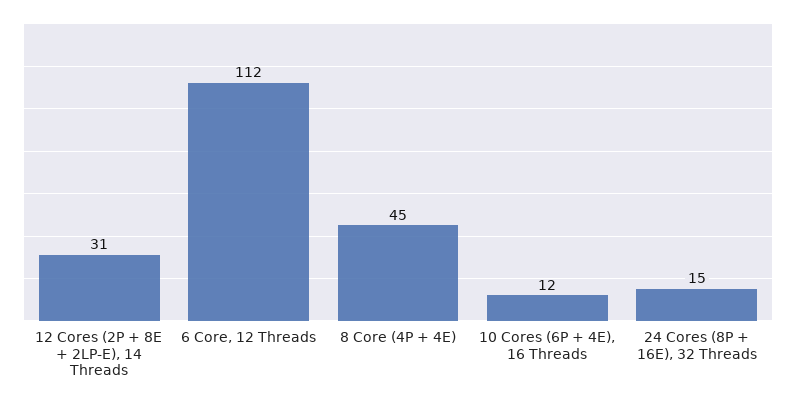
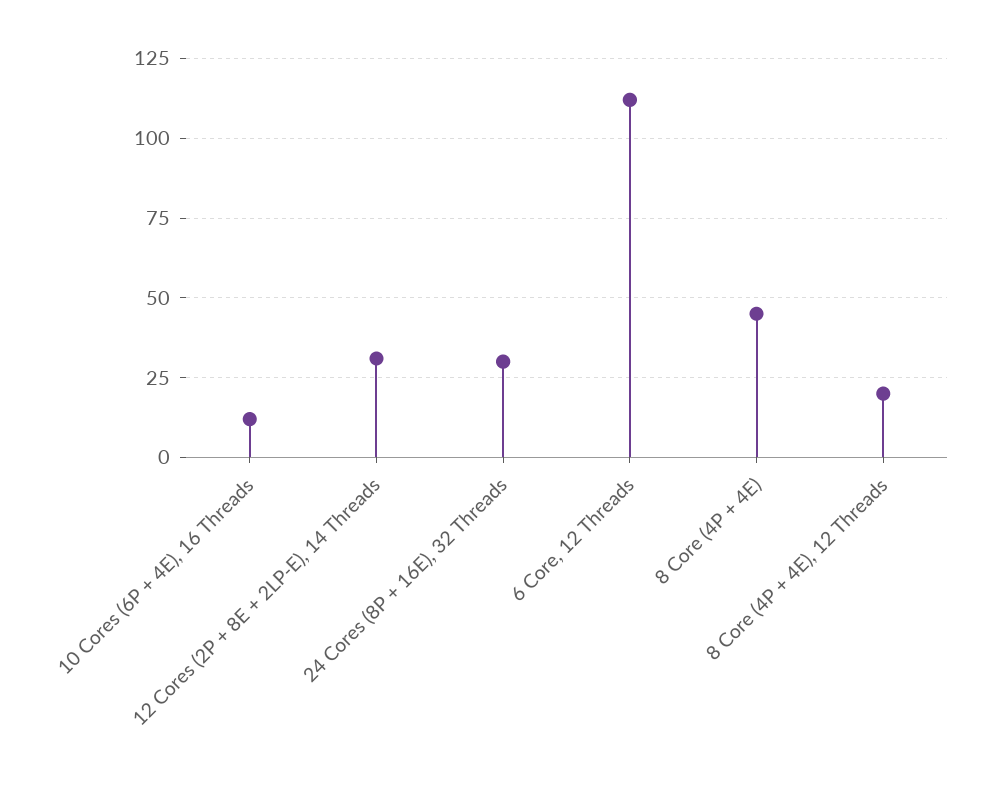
24 Cores (8P + 16E), 32 Threads: 15 -> 30
8 Core (4P + 4E), 12 Threads: none -> 20

